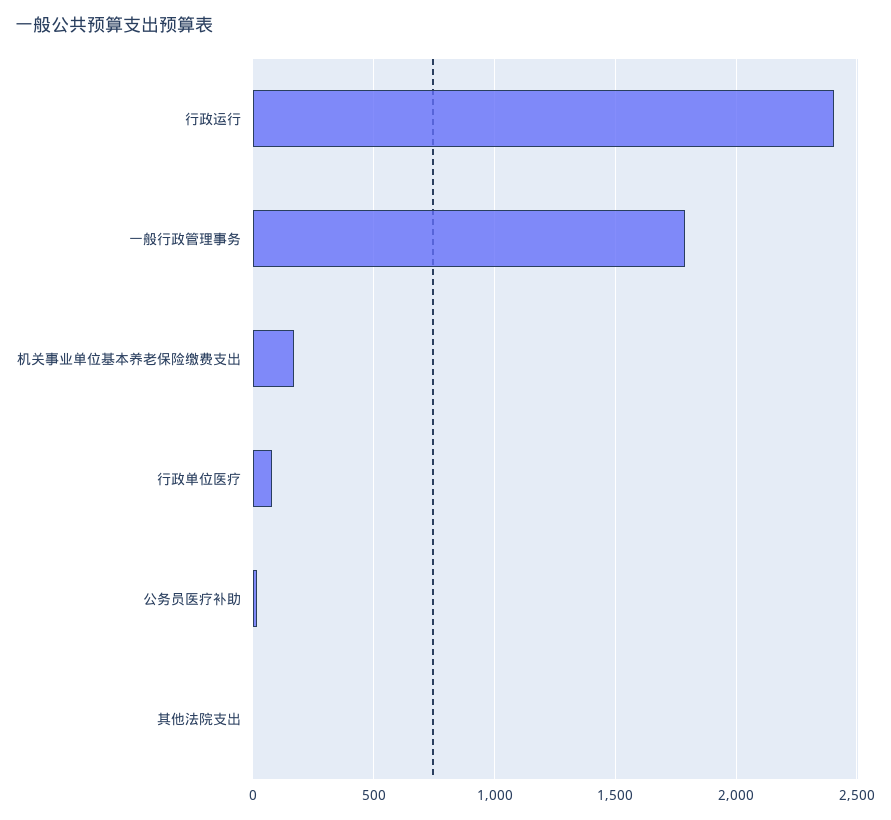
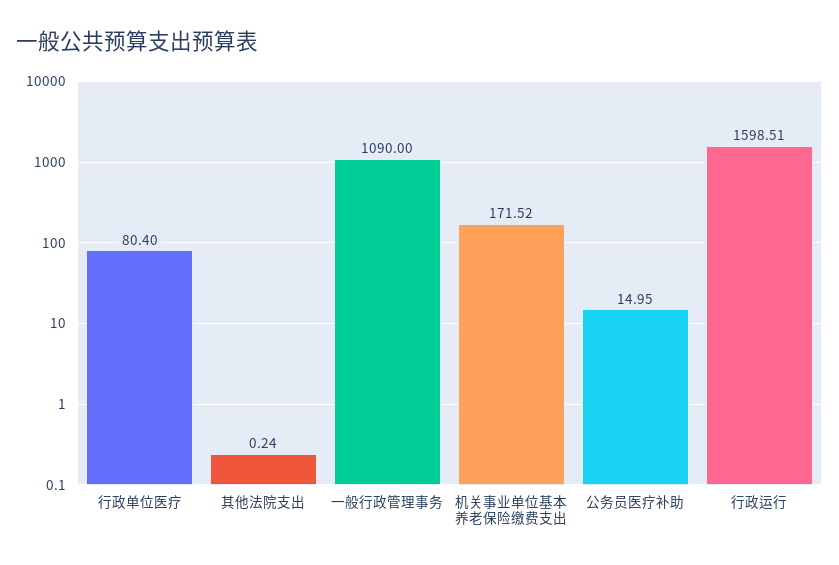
行政运行: 2400 -> 1598.51
一般行政管理事务: 1800 -> 1090

